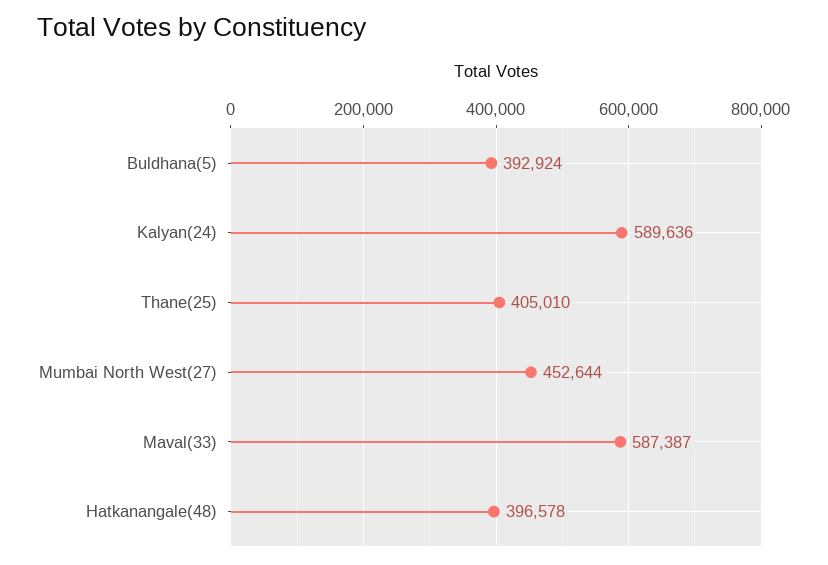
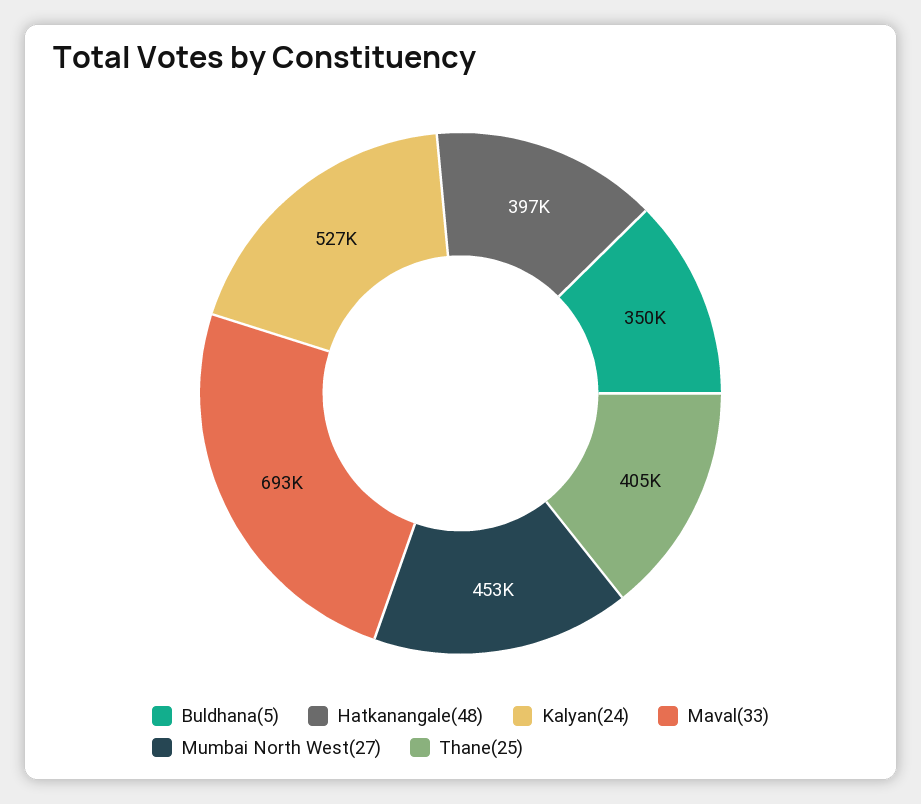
Buldhana(5): 392924 -> 350000
Kalyan(24): 589636 -> 527000
Maval(33): 587387 -> 693000

